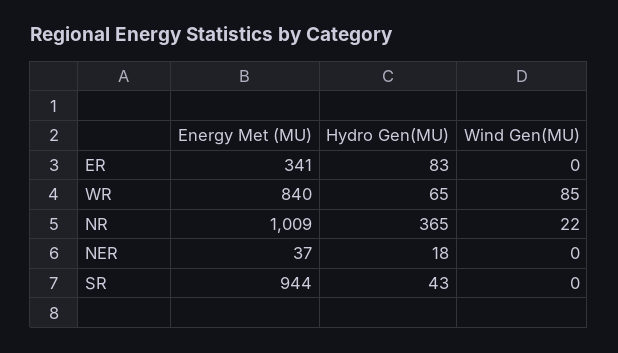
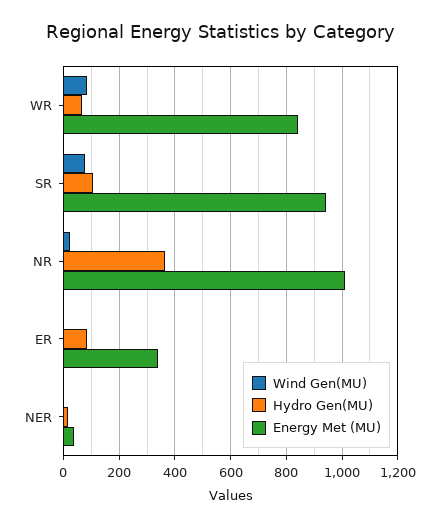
Hydro Gen(MU), SR: 43 -> 100
Wind Gen(MU), SR: 0 -> 75

